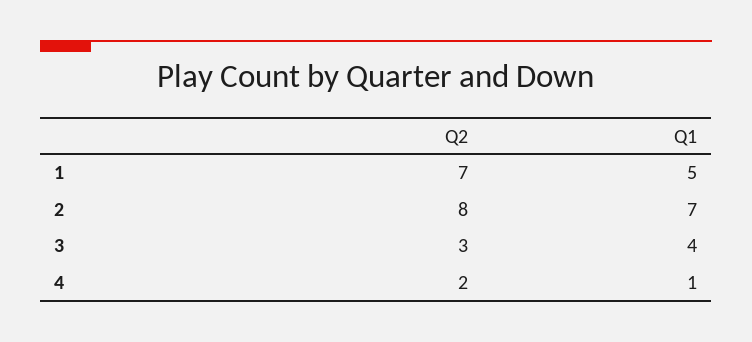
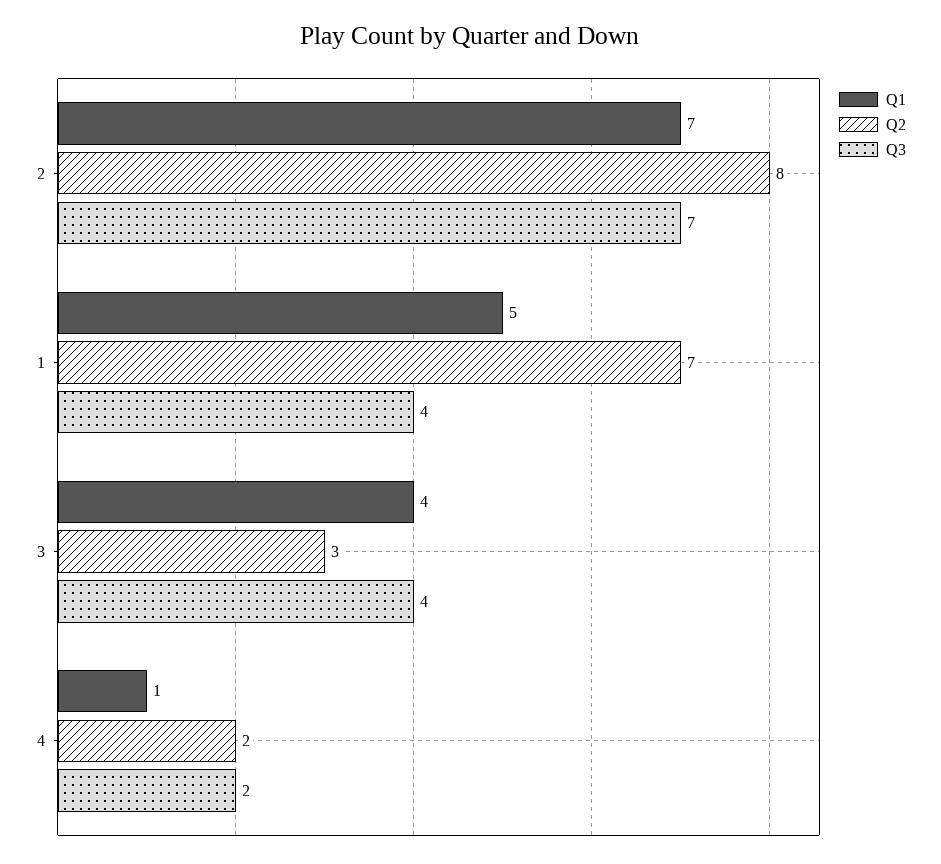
Q3, 2: none -> 7
Q3, 1: none -> 4
Q3, 3: none -> 4
Q3, 4: none -> 2

